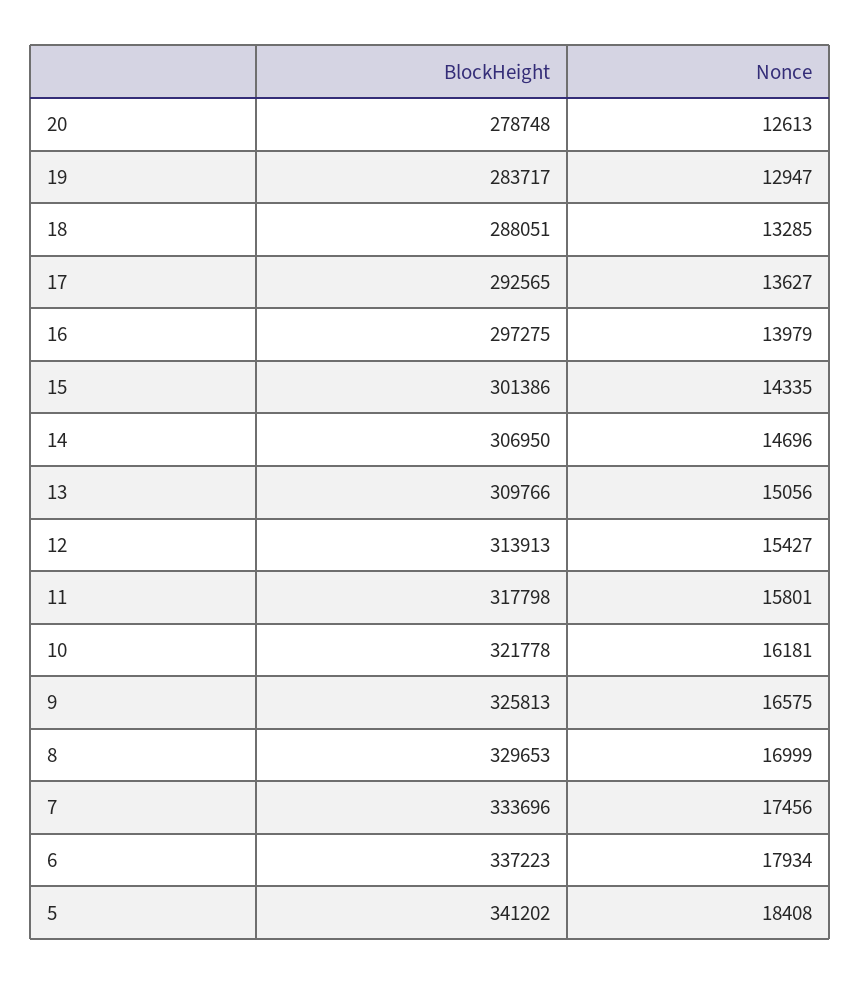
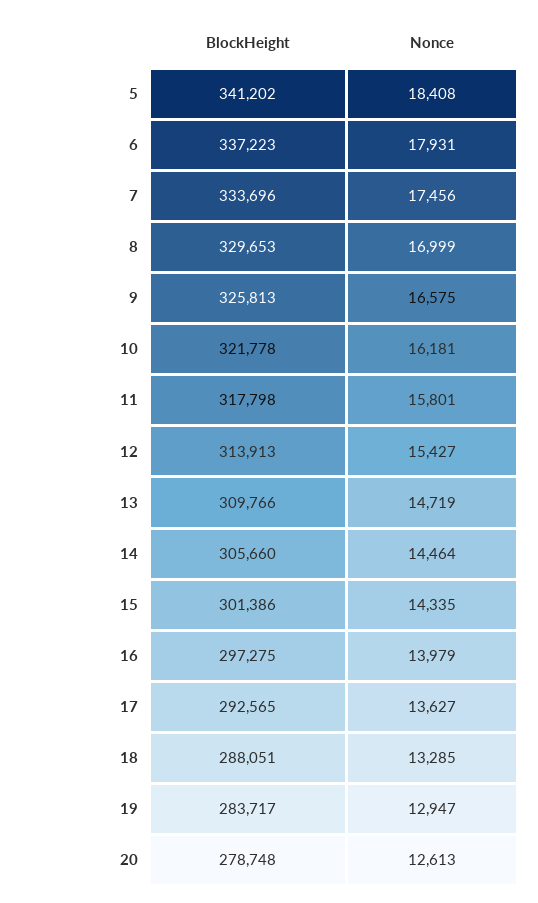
BlockHeight, 14: 306950 -> 305660
Nonce, 14: 14696 -> 14464
Nonce, 13: 15056 -> 14719
Nonce, 6: 17934 -> 17931

